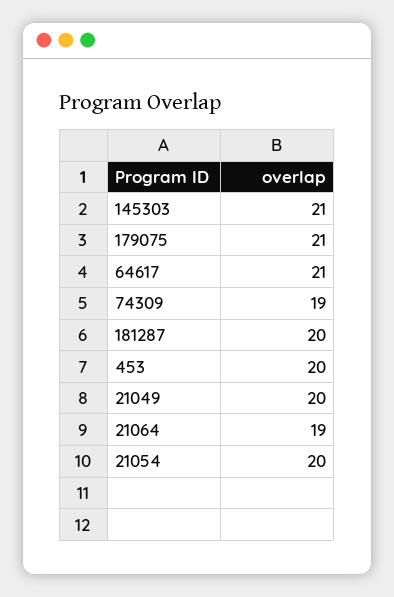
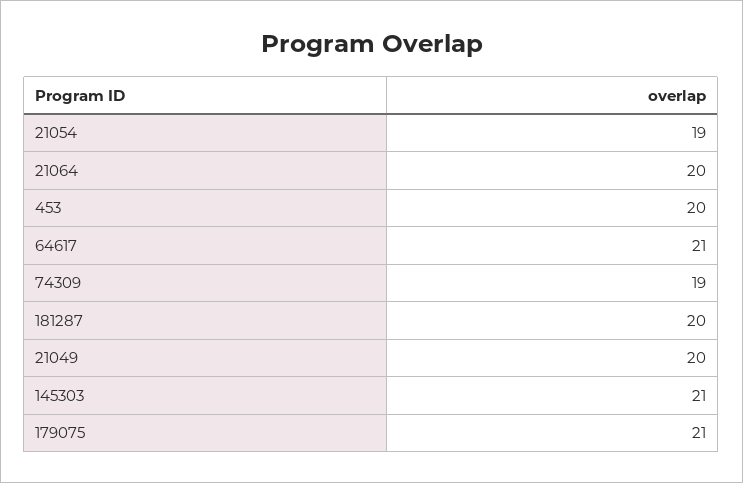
21064: 19 -> 20
21054: 20 -> 19

